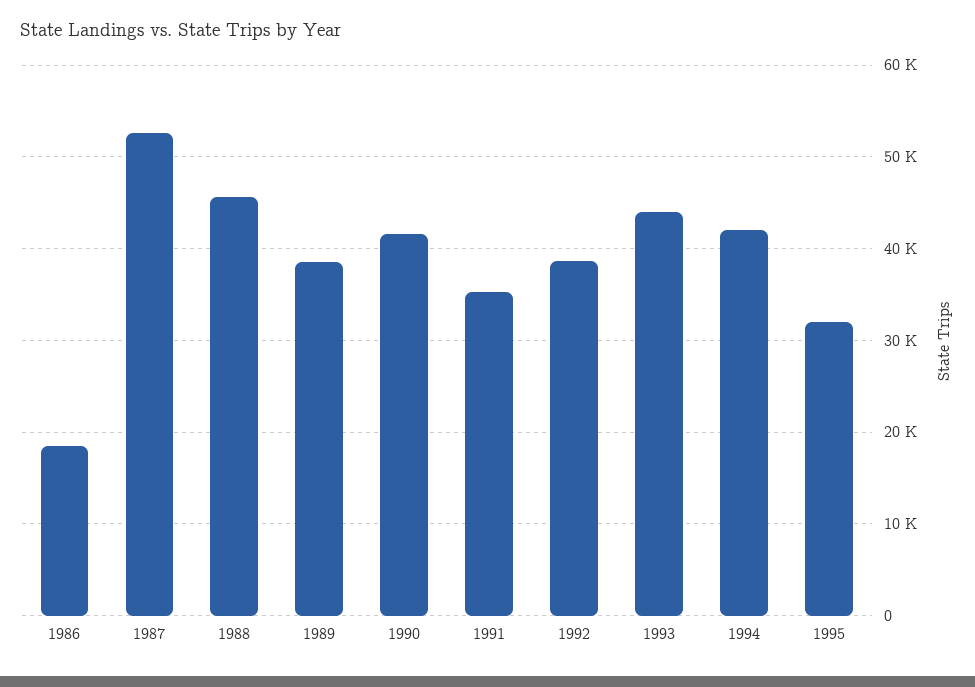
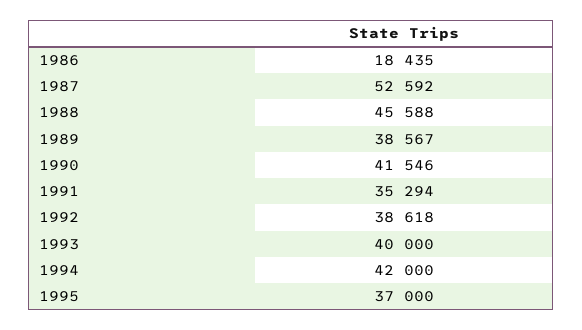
1993: 44000 -> 40000
1995: 32000 -> 37000

